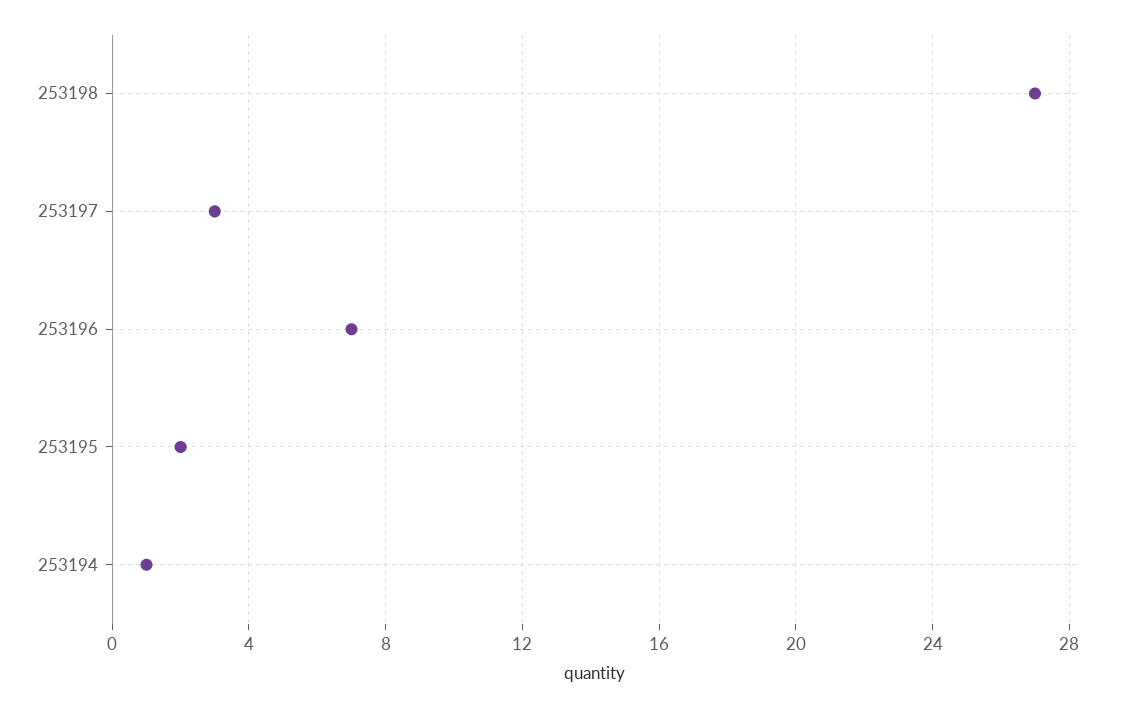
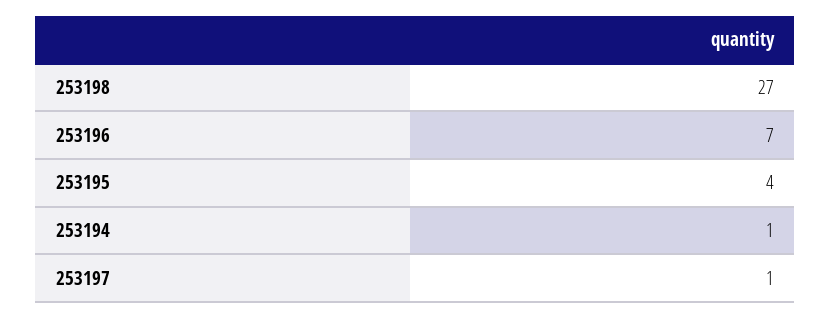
253197: 3 -> 1
253195: 2 -> 4

